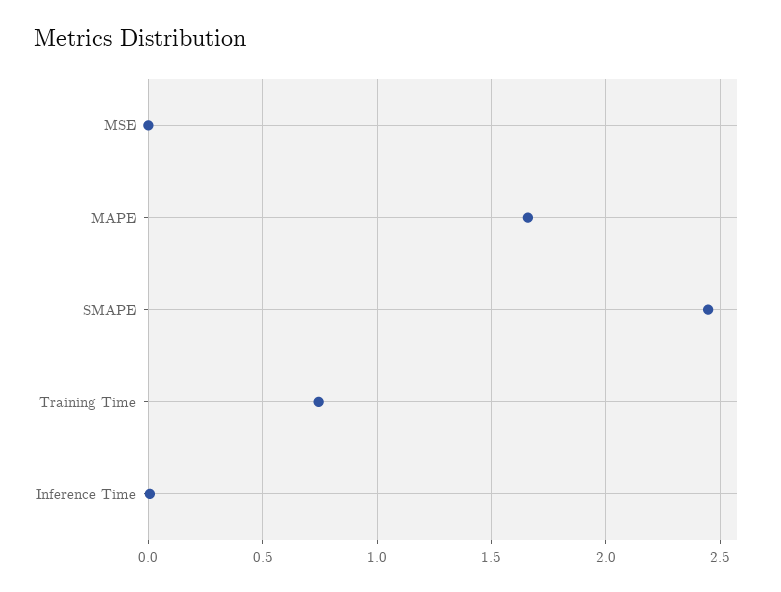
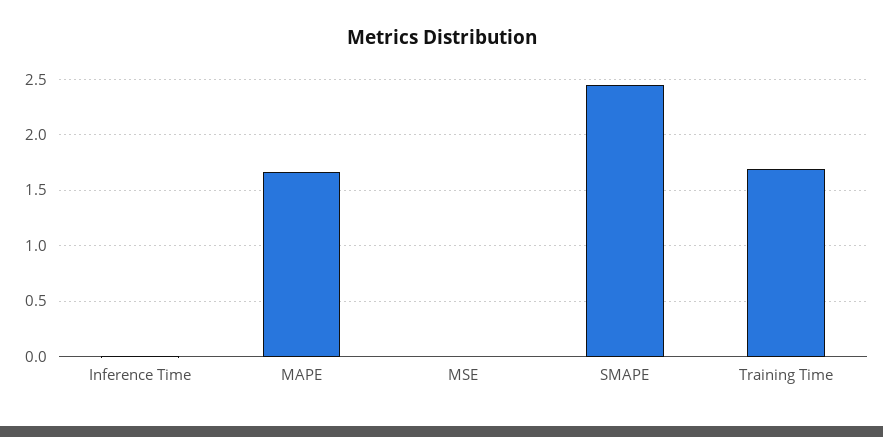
Training Time: 0.75 -> 1.7

